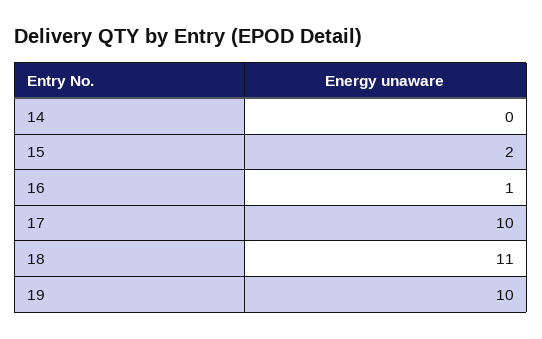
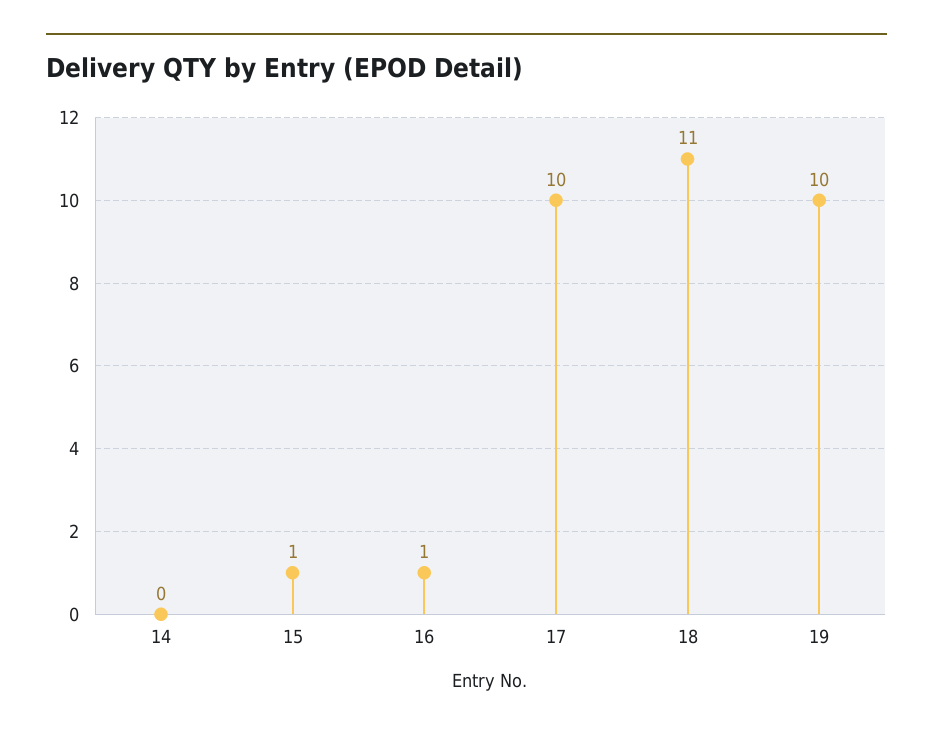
15: 2 -> 1

